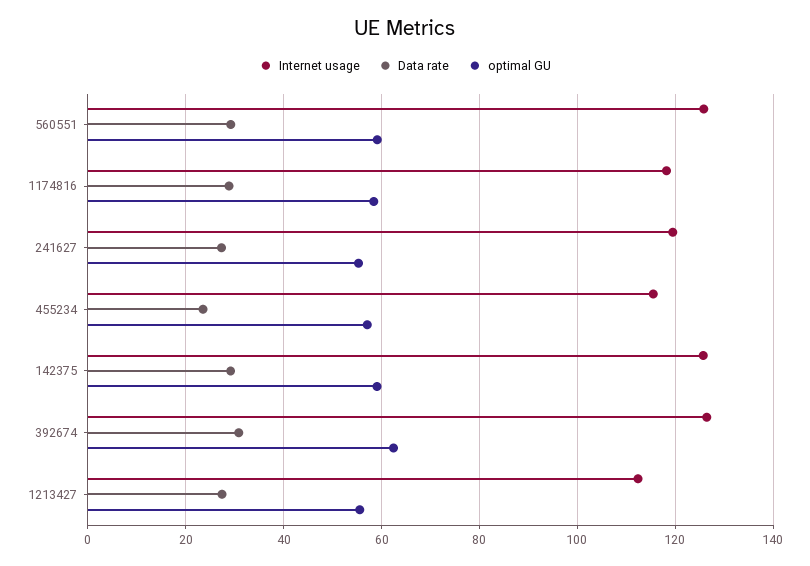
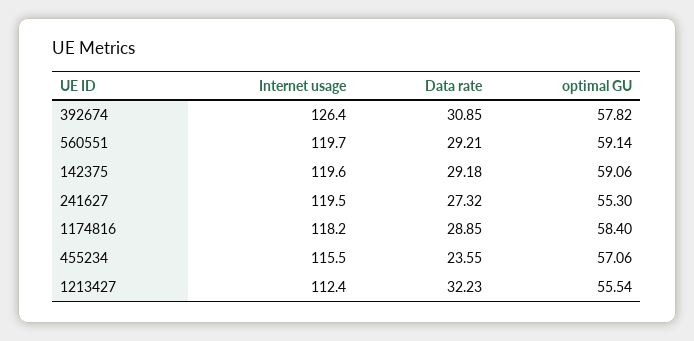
Internet usage, 560551: 126 -> 119.7
Internet usage, 142375: 126 -> 119.6
optimal GU, 392674: 62 -> 57.82
Data rate, 1213427: 28 -> 32.23

